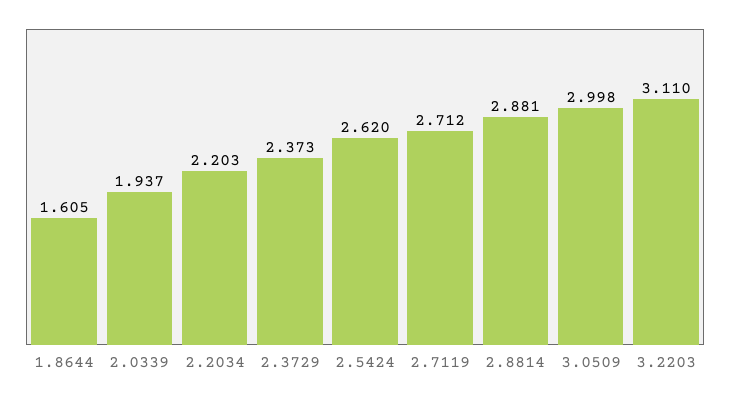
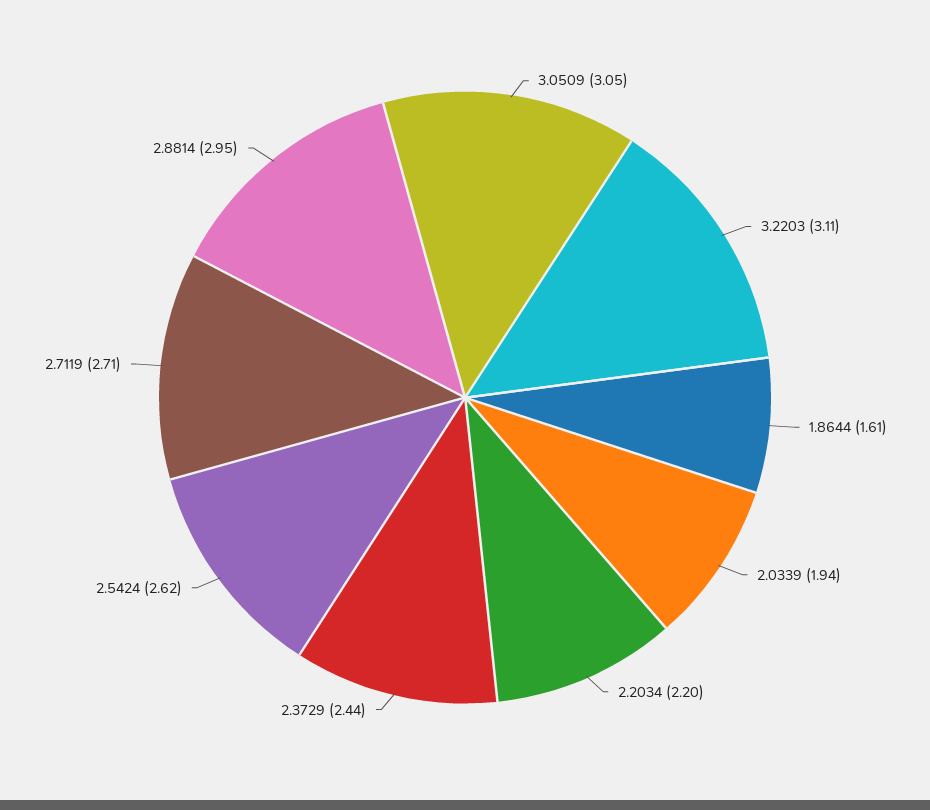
2.3729: 2.373 -> 2.44
2.8814: 2.881 -> 2.95
3.0509: 2.998 -> 3.05

